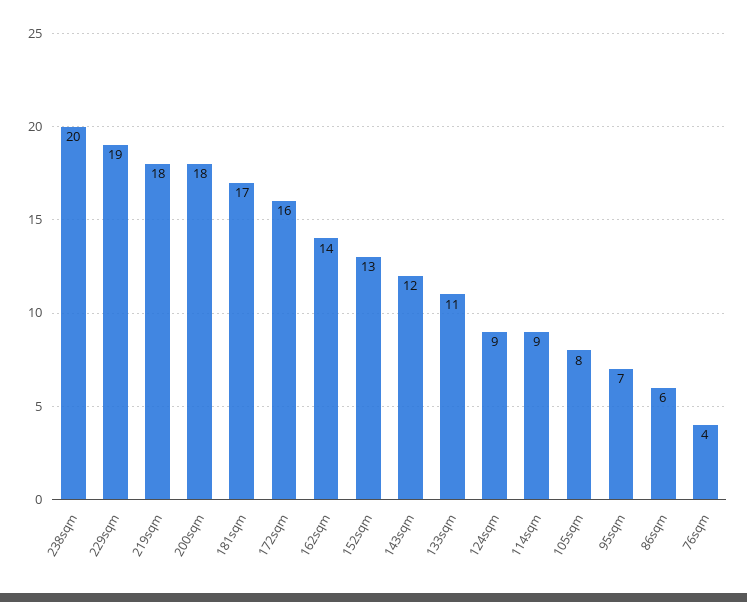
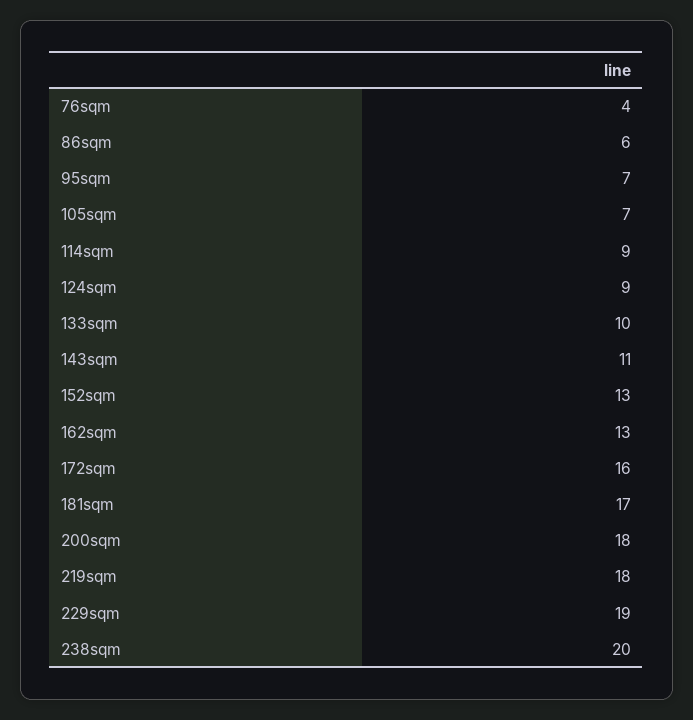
162sqm: 14 -> 13
143sqm: 12 -> 11
133sqm: 11 -> 10
105sqm: 8 -> 7

